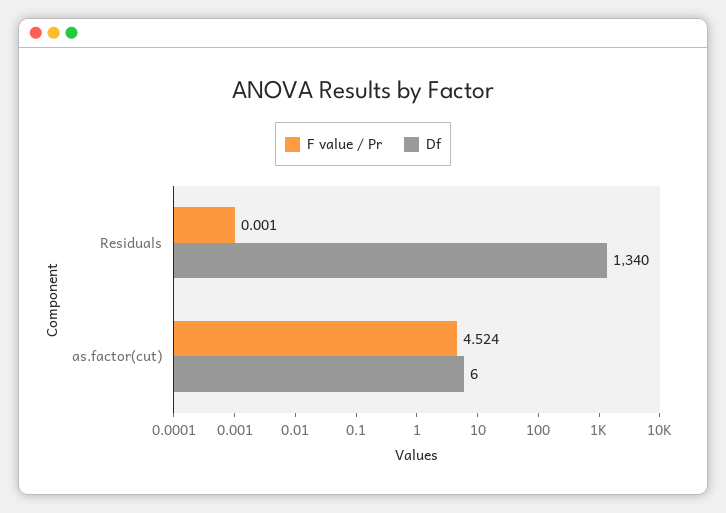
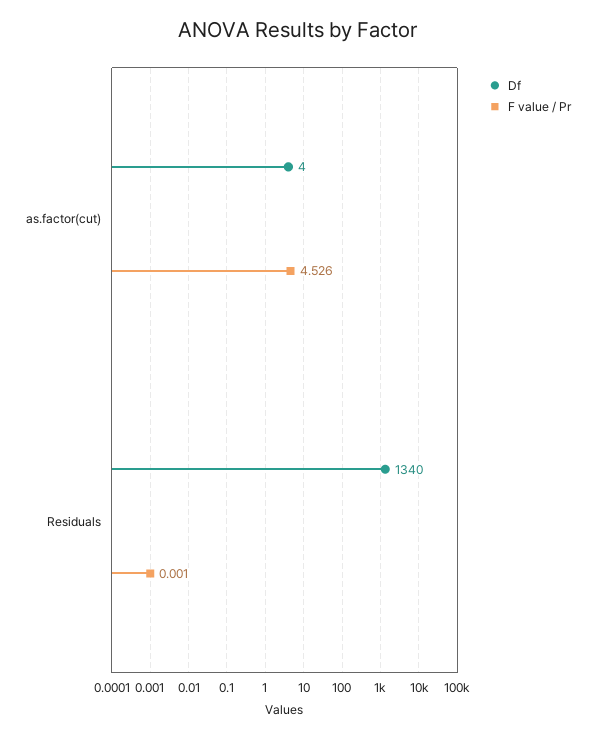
F value / Pr, as.factor(cut): 4.524 -> 4.526
Df, as.factor(cut): 6 -> 4

